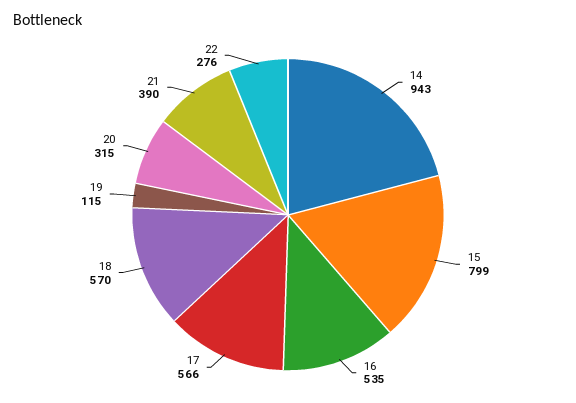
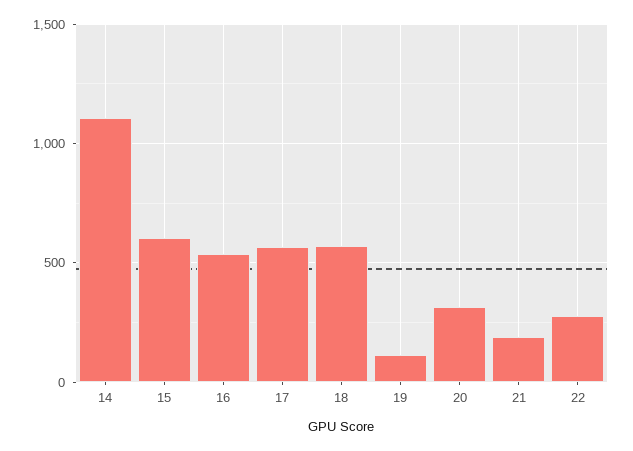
14: 943 -> 1100
15: 799 -> 600
21: 390 -> 200

